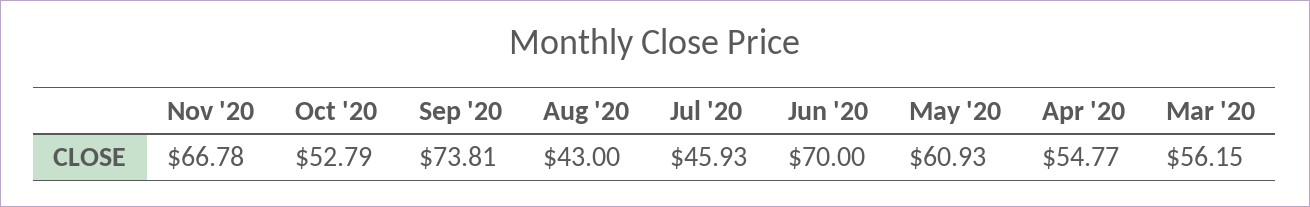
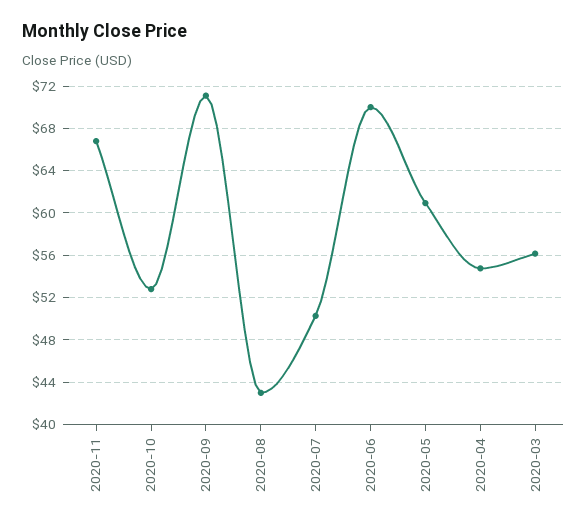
Sep '20: 73.81 -> 71
Jul '20: 45.93 -> 50

